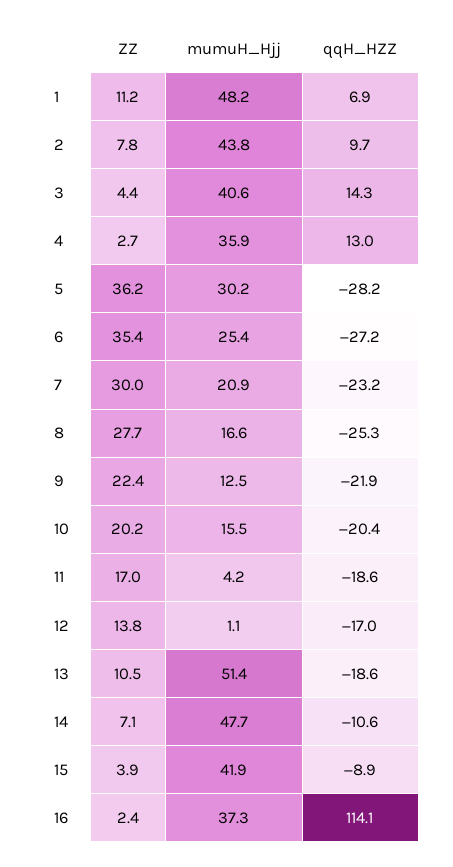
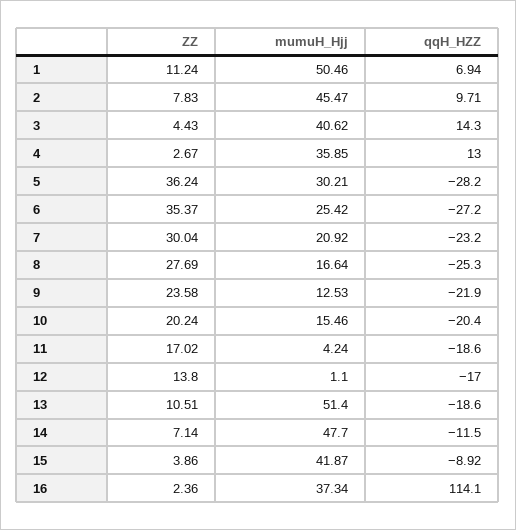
mumuH_Hjj, 1: 48.2 -> 50.46
mumuH_Hjj, 2: 43.8 -> 45.47
ZZ, 9: 22.4 -> 23.58
qqH_HZZ, 14: -10.6 -> -11.5

